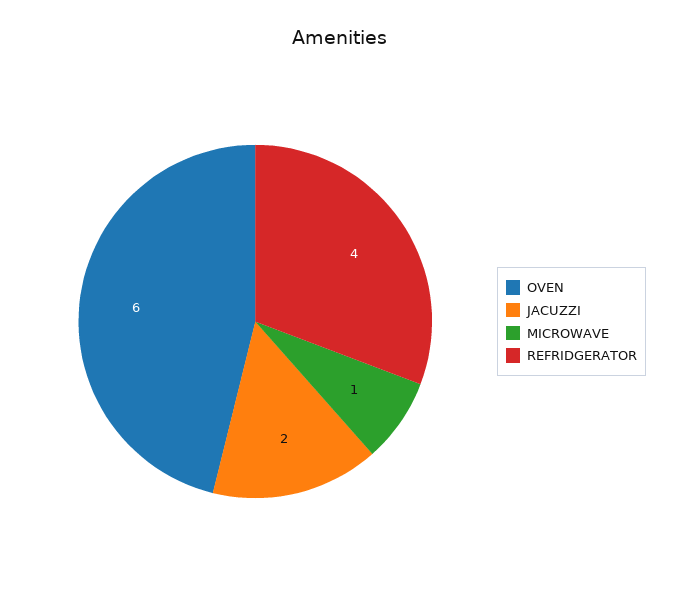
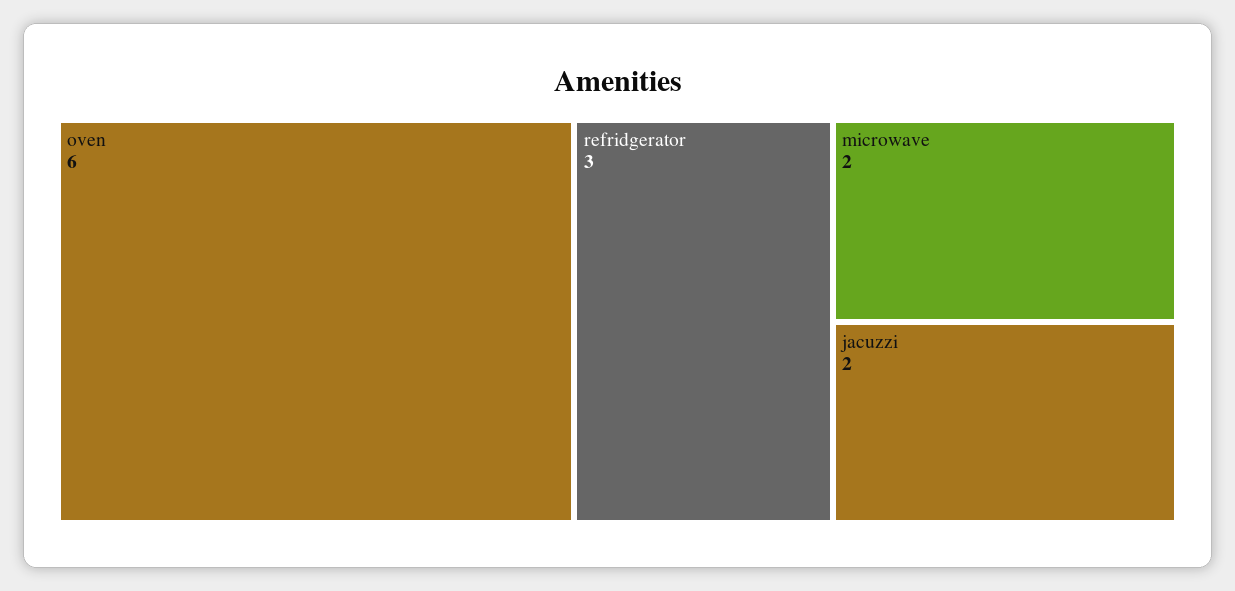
MICROWAVE: 1 -> 2
REFRIDGERATOR: 4 -> 3

